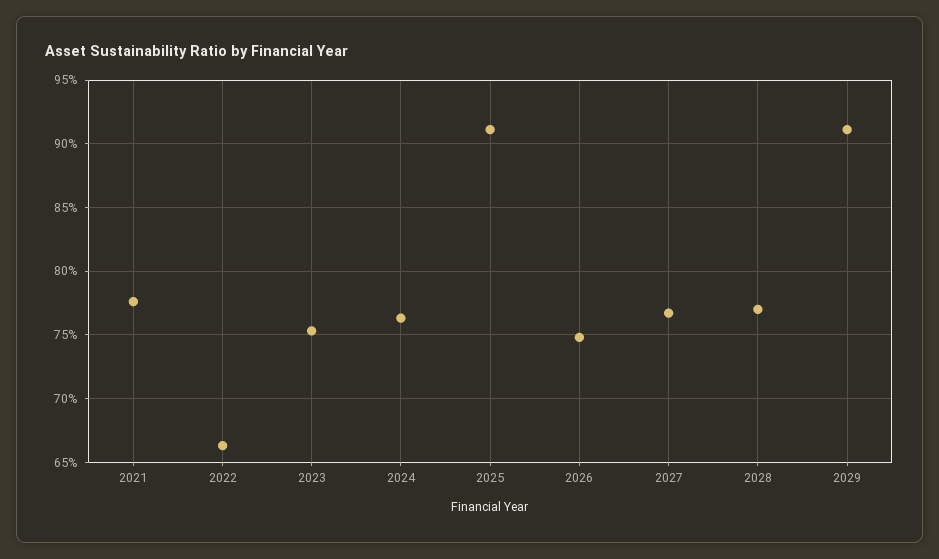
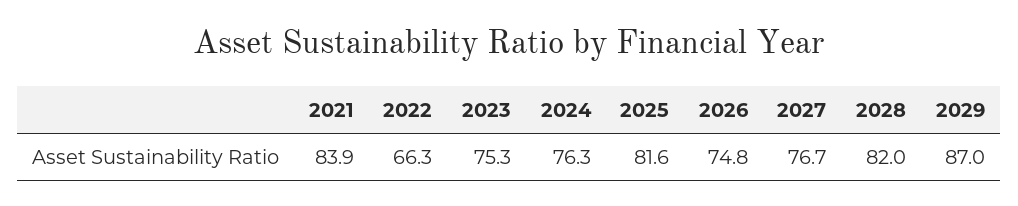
2021: 77.5 -> 83.9
2025: 91 -> 81.6
2028: 77 -> 82
2029: 91 -> 87

